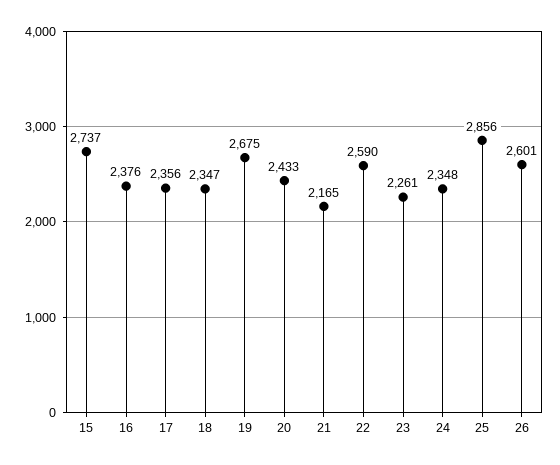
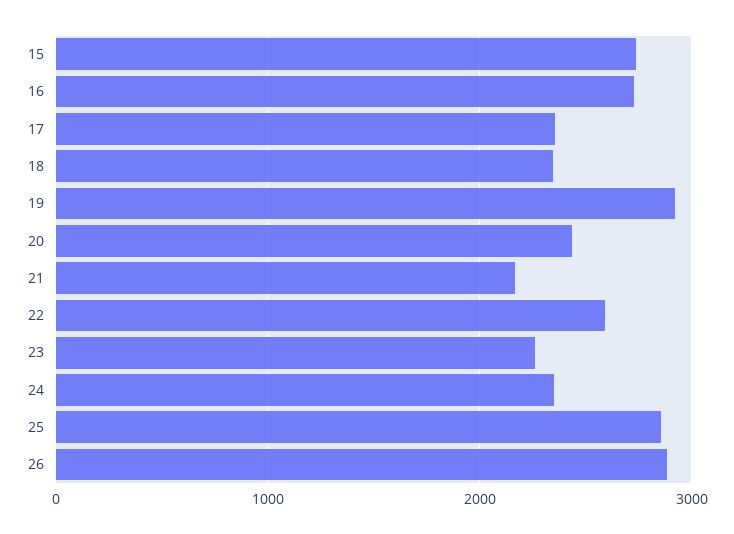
16: 2376 -> 2700
19: 2675 -> 2900
26: 2601 -> 2900

